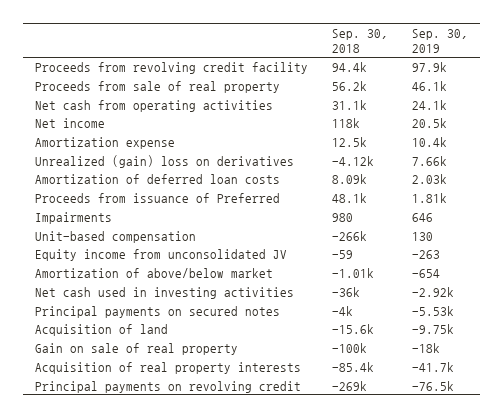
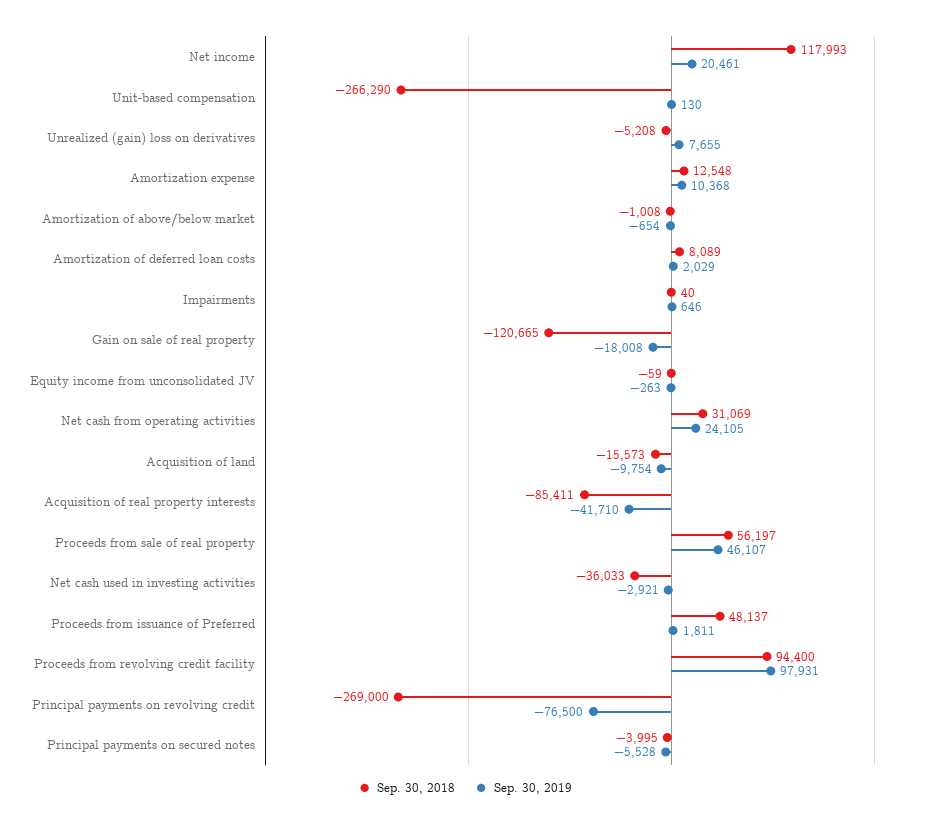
Sep. 30, 2018, Unrealized (gain) loss on derivatives: -4120 -> -5208
Sep. 30, 2018, Impairments: 980 -> 40
Sep. 30, 2018, Gain on sale of real property: -100000 -> -120665

